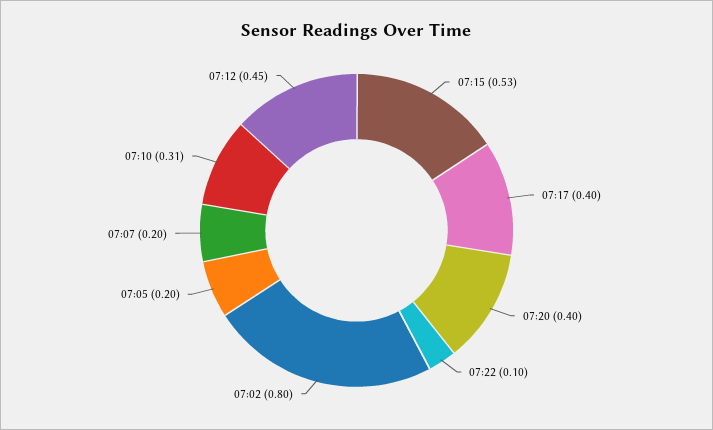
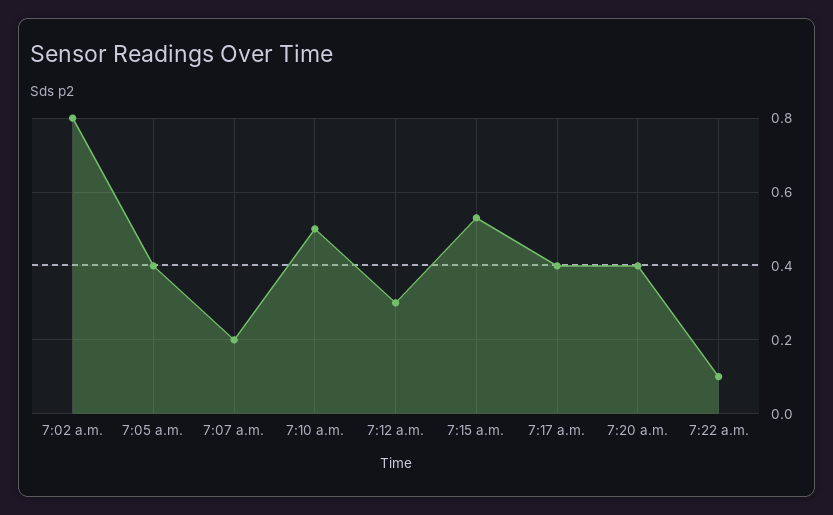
07:05: 0.2 -> 0.4
07:10: 0.31 -> 0.5
07:12: 0.45 -> 0.3

